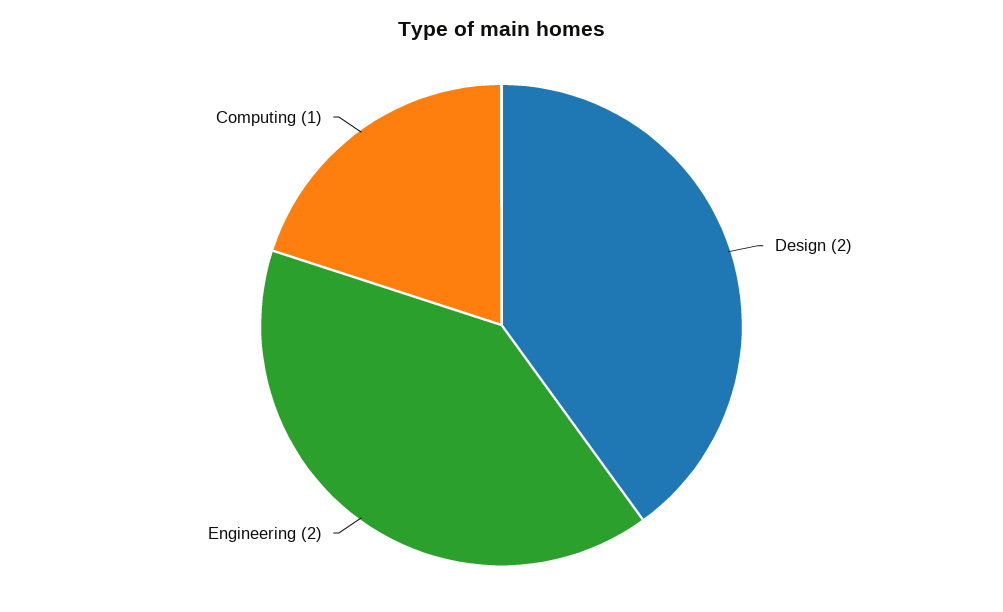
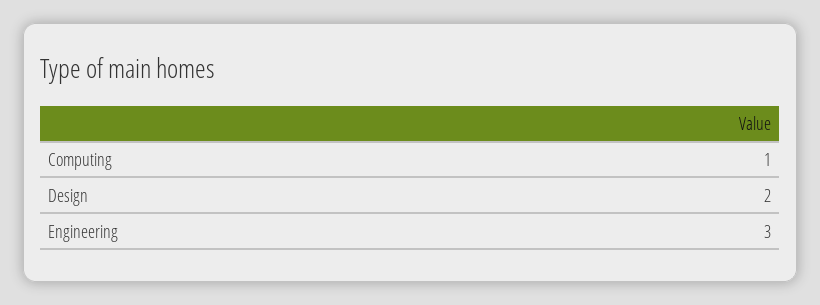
Engineering: 2 -> 3

